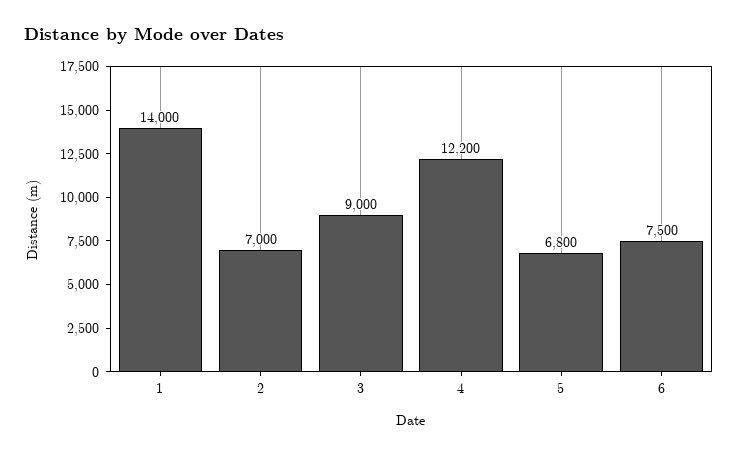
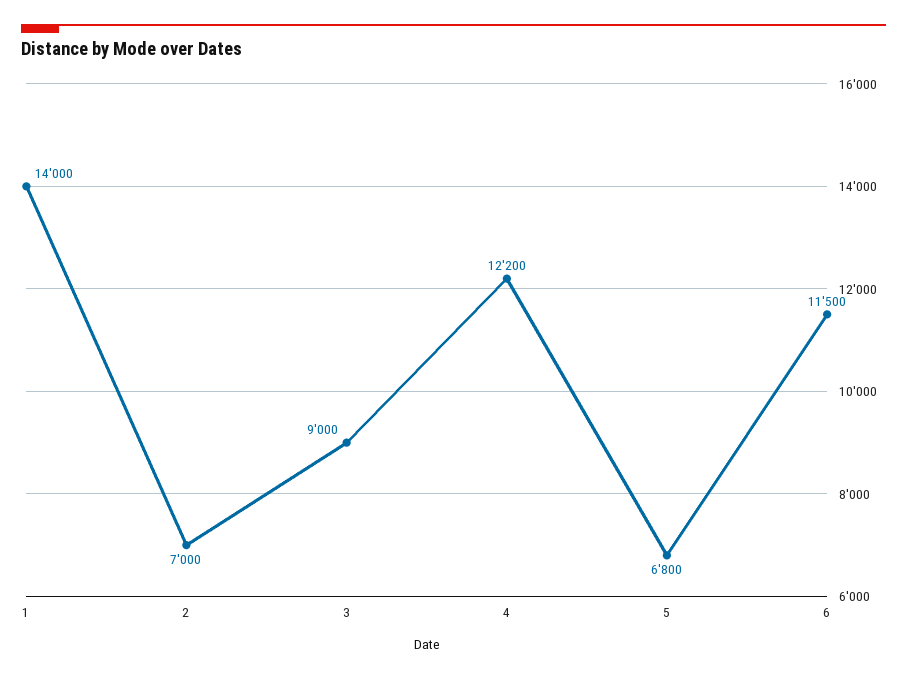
6: 7500 -> 11500

